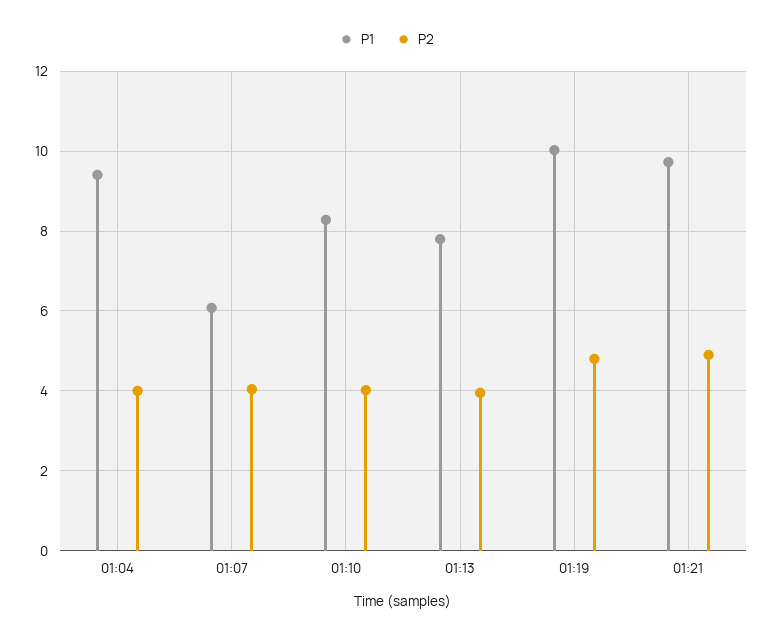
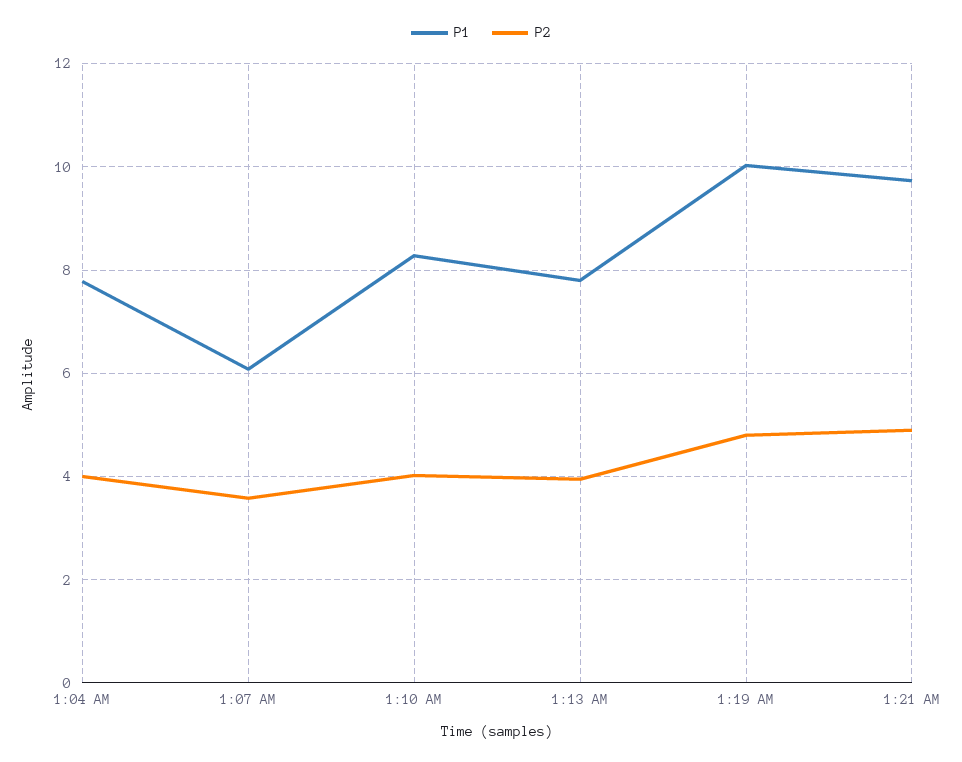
P1, 01:04: 9.4 -> 7.8
P2, 01:07: 4 -> 3.6

